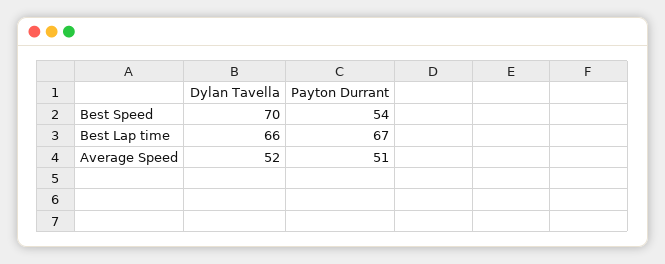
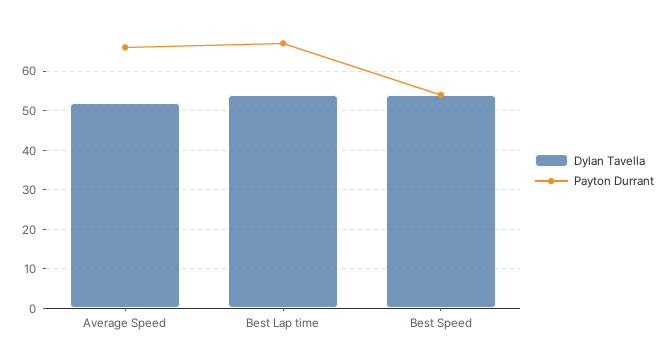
Dylan Tavella, Best Speed: 70 -> 55
Dylan Tavella, Best Lap time: 66 -> 55
Payton Durrant, Average Speed: 51 -> 65

